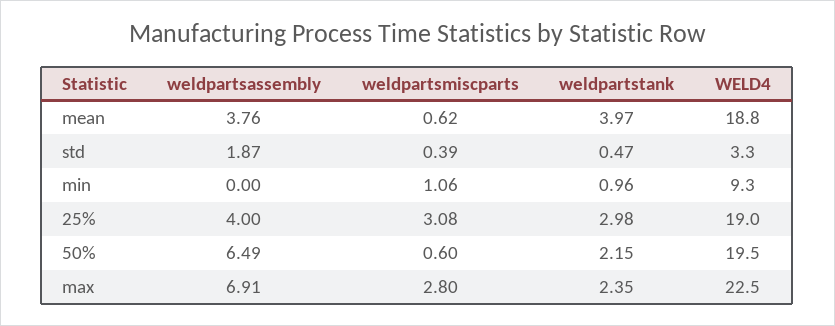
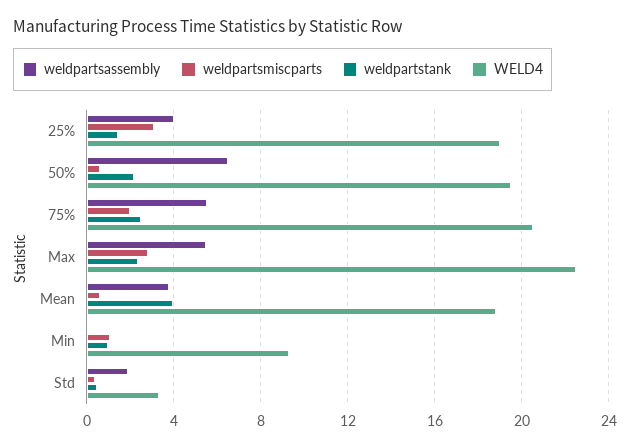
weldpartstank, 25%: 2.98 -> 1.5
weldpartsassembly, max: 6.91 -> 5.5
weldpartsassembly, 75%: none -> 5.5
weldpartsmiscparts, 75%: none -> 2
weldpartstank, 75%: none -> 2.5
WELD4, 75%: none -> 20.5

